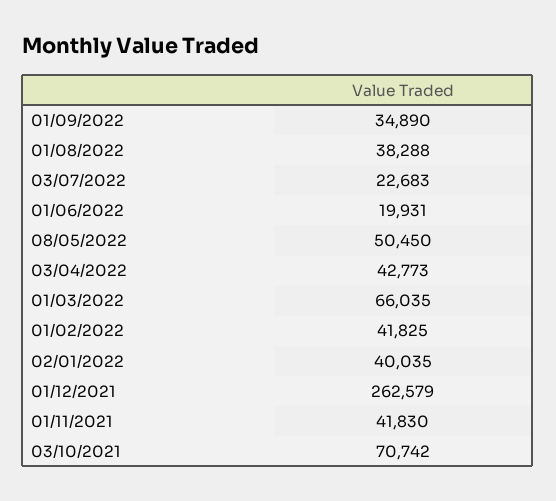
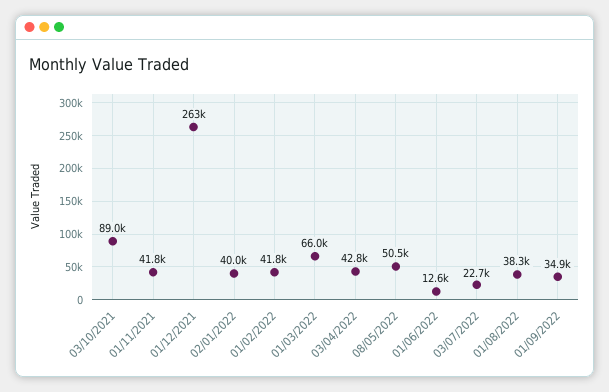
01/06/2022: 19931 -> 12600
03/10/2021: 70742 -> 89000

